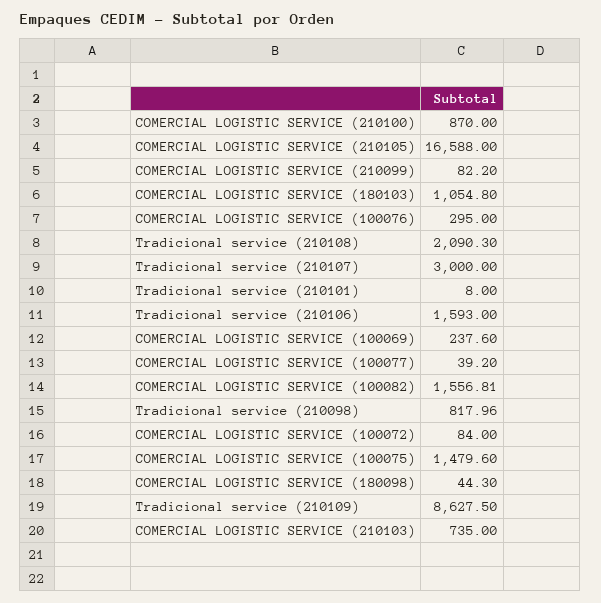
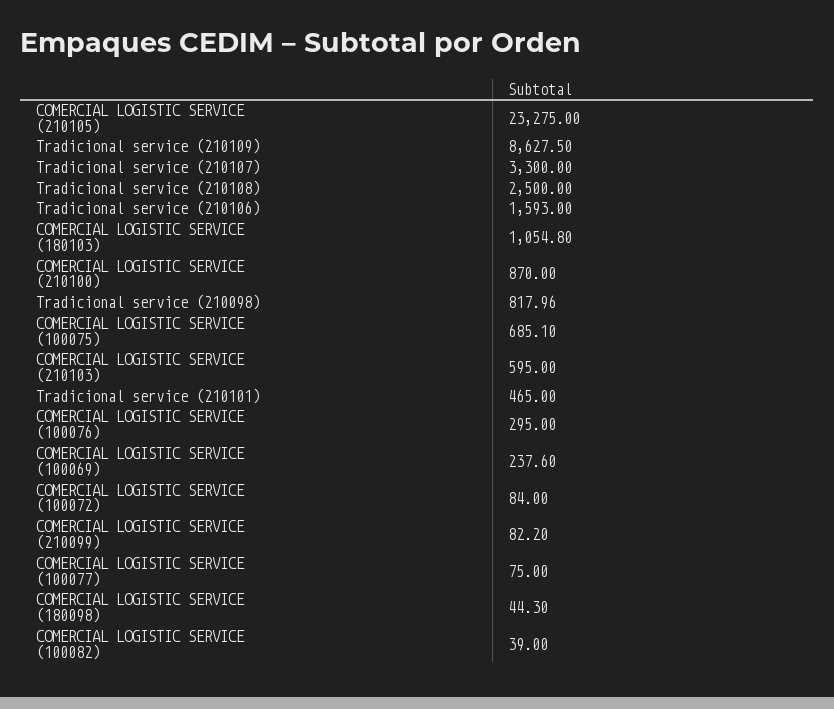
COMERCIAL LOGISTIC SERVICE (210105): 16588 -> 23275
Tradicional service (210108): 2090.3 -> 2500
Tradicional service (210107): 3000 -> 3300
Tradicional service (210101): 8 -> 465
COMERCIAL LOGISTIC SERVICE (100077): 39.2 -> 75
COMERCIAL LOGISTIC SERVICE (100082): 1556.81 -> 39
COMERCIAL LOGISTIC SERVICE (100075): 1479.6 -> 685.1
COMERCIAL LOGISTIC SERVICE (210103): 735 -> 595

